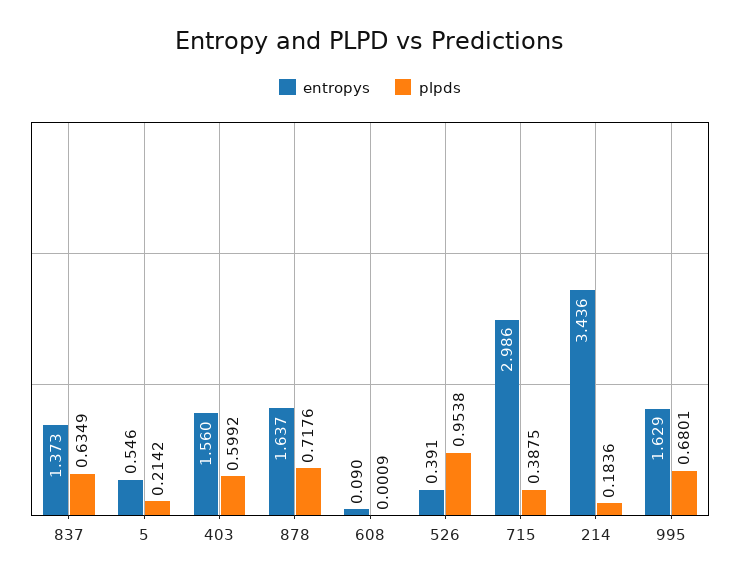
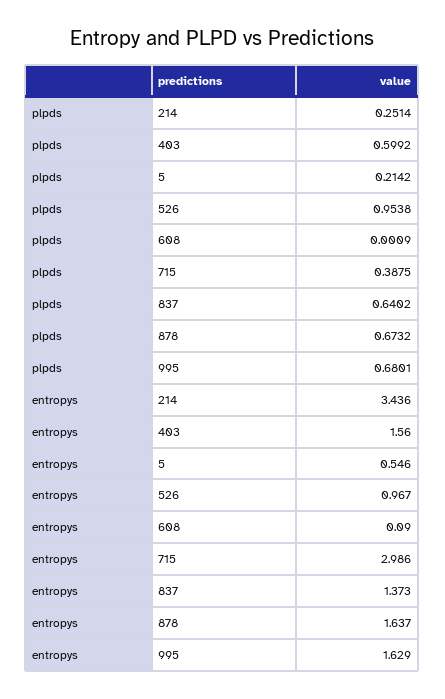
plpds, 837: 0.6349 -> 0.6402
plpds, 878: 0.7176 -> 0.6732
entropys, 526: 0.391 -> 0.967
plpds, 214: 0.1836 -> 0.2514

